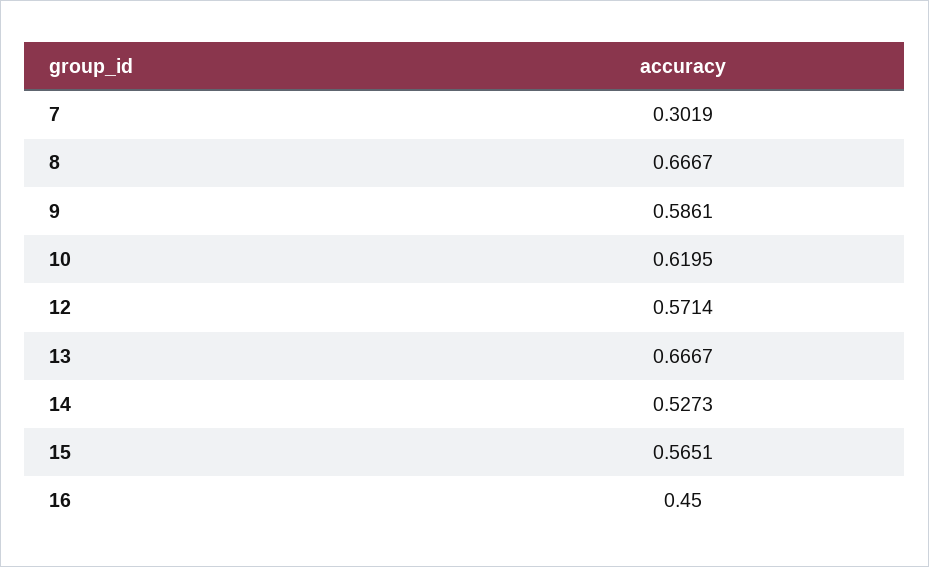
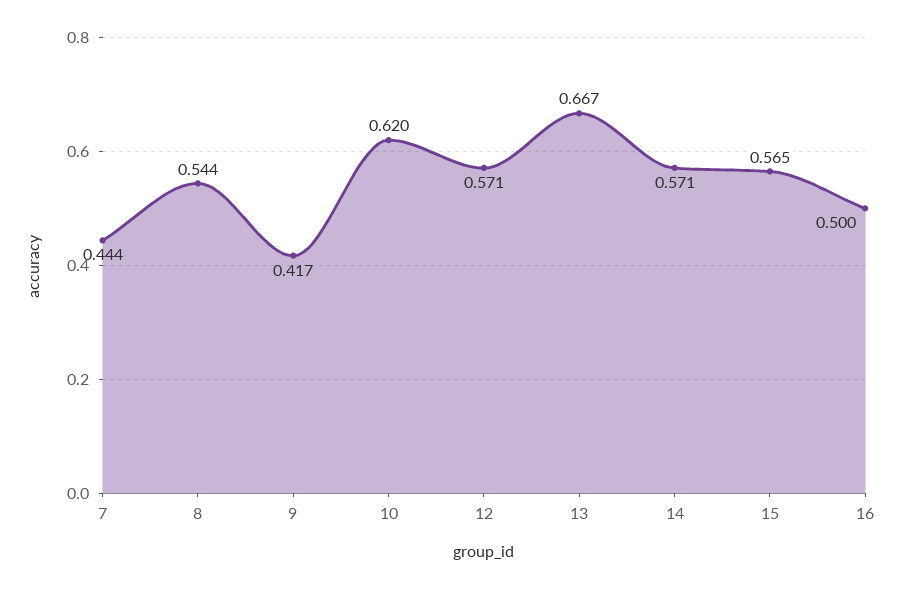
7: 0.3019 -> 0.444
8: 0.6667 -> 0.544
9: 0.5861 -> 0.417
14: 0.5273 -> 0.571
16: 0.45 -> 0.5

